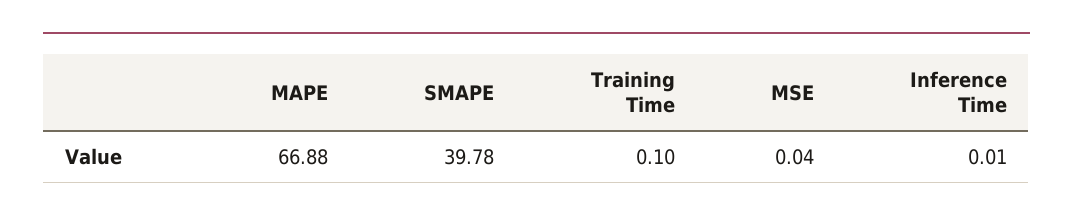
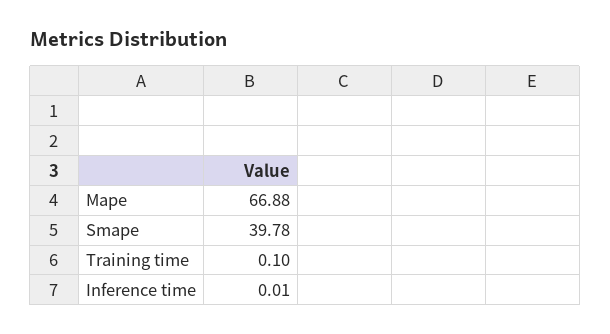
MSE: 0.04 -> none

